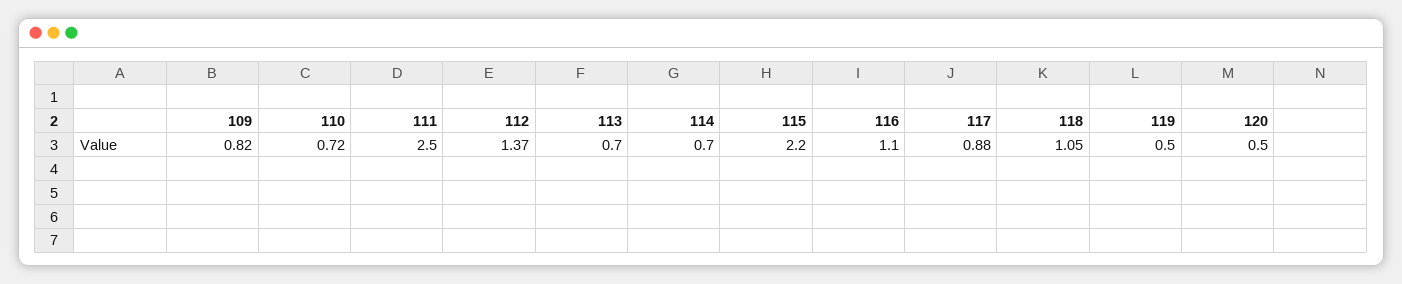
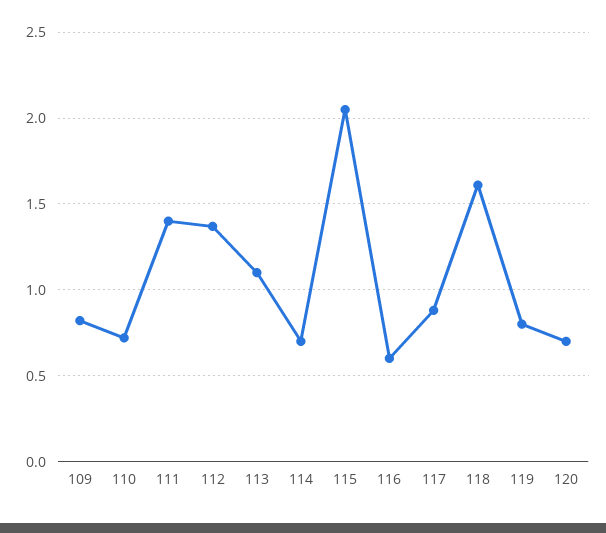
111: 2.5 -> 1.4
113: 0.7 -> 1.1
115: 2.2 -> 2.05
116: 1.1 -> 0.6
118: 1.05 -> 1.6
119: 0.5 -> 0.8
120: 0.5 -> 0.7

